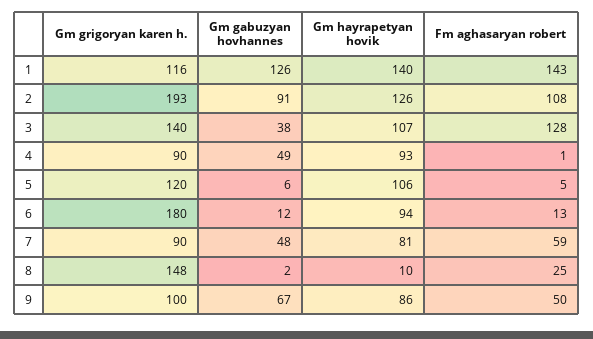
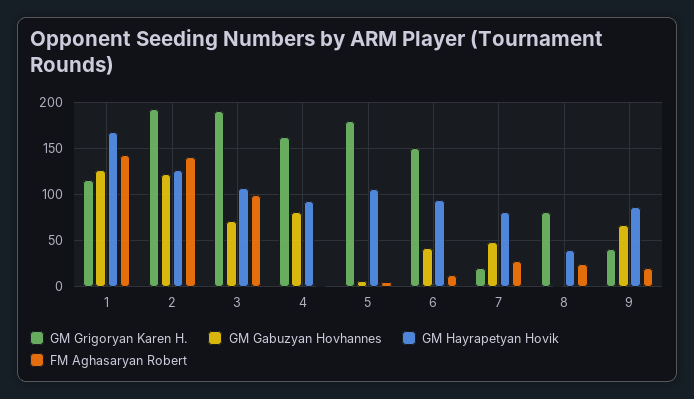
Gm hayrapetyan hovik, 1: 140 -> 170
Gm gabuzyan hovhannes, 2: 91 -> 120
Fm aghasaryan robert, 2: 108 -> 140
Gm grigoryan karen h., 3: 140 -> 190
Gm gabuzyan hovhannes, 3: 38 -> 70
Fm aghasaryan robert, 3: 128 -> 100
Gm grigoryan karen h., 4: 90 -> 160
Gm gabuzyan hovhannes, 4: 49 -> 80
Gm grigoryan karen h., 5: 120 -> 180
Gm grigoryan karen h., 6: 180 -> 150
Gm gabuzyan hovhannes, 6: 12 -> 40
Gm grigoryan karen h., 7: 90 -> 20
Fm aghasaryan robert, 7: 59 -> 30
Gm grigoryan karen h., 8: 148 -> 80
Gm hayrapetyan hovik, 8: 10 -> 40
Gm grigoryan karen h., 9: 100 -> 40
Fm aghasaryan robert, 9: 50 -> 20

